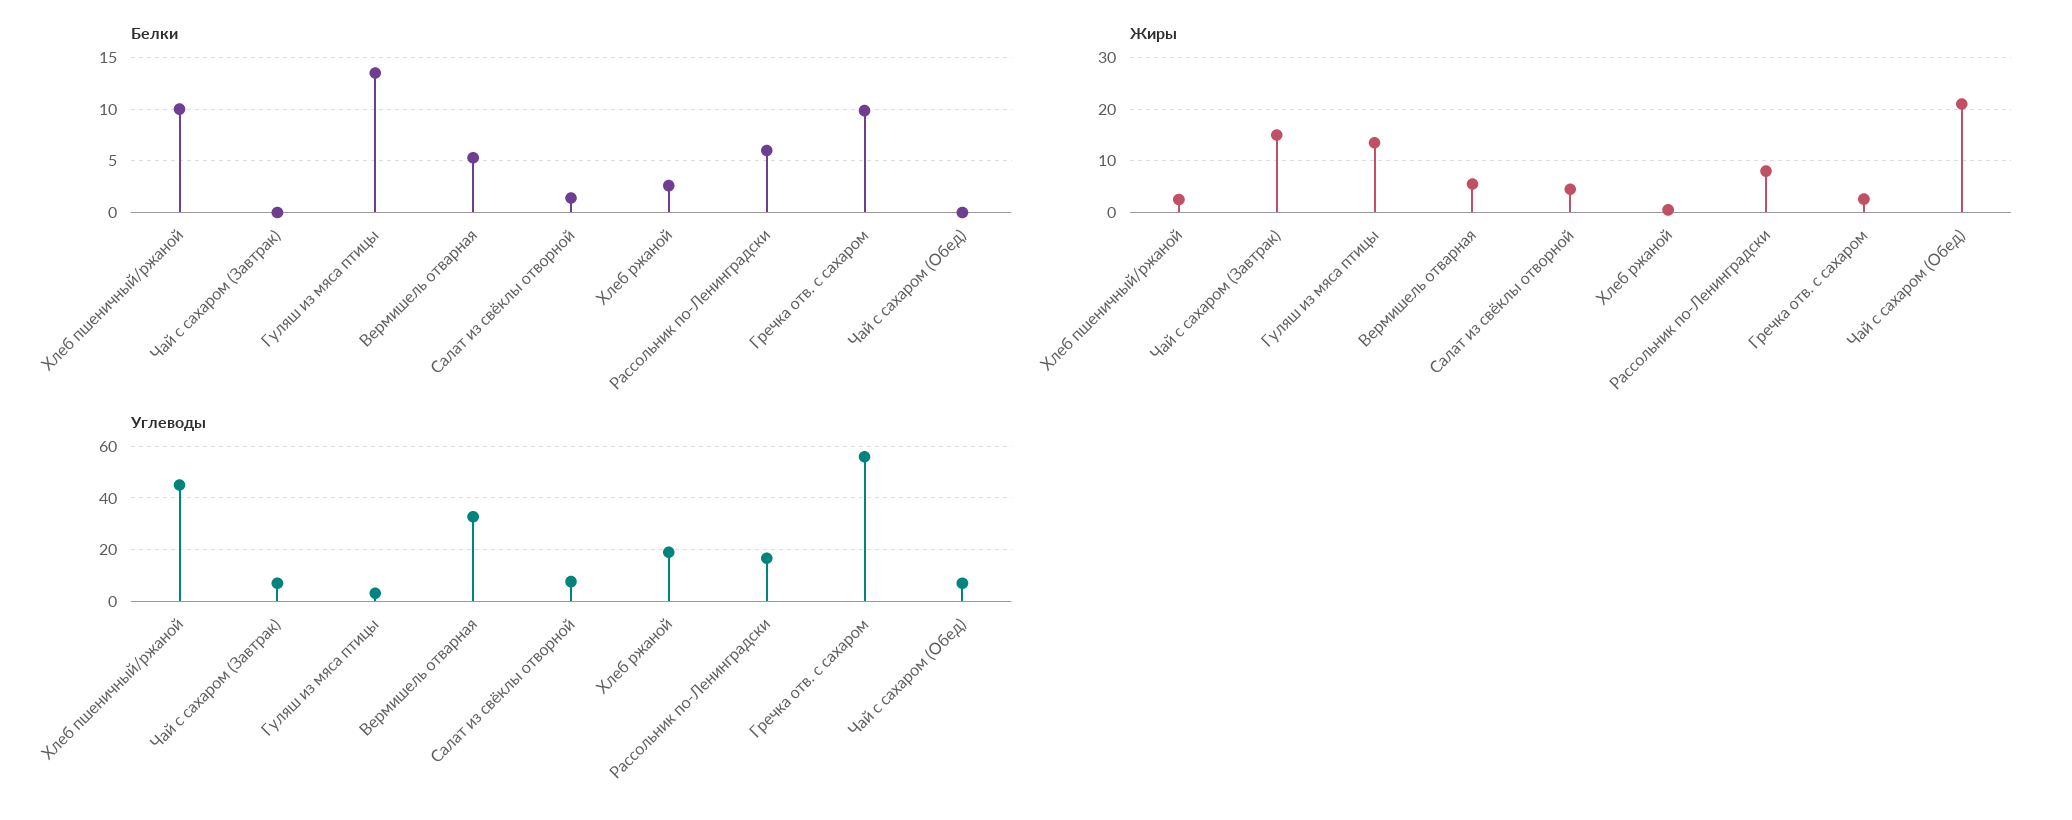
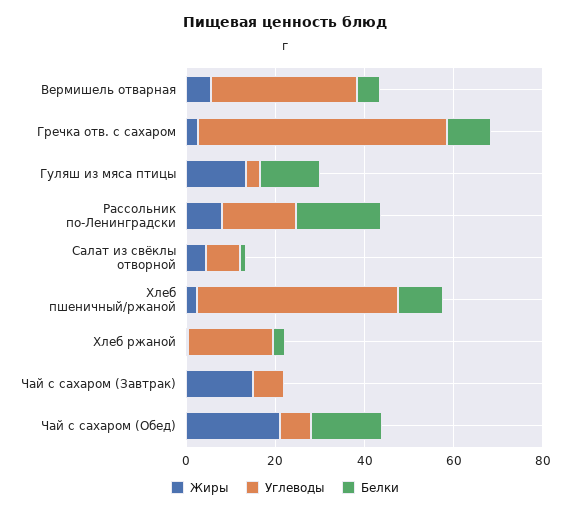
Белки, Рассольник по-Ленинградски: 6 -> 20
Белки, Чай с сахаром (Обед): 0 -> 15

